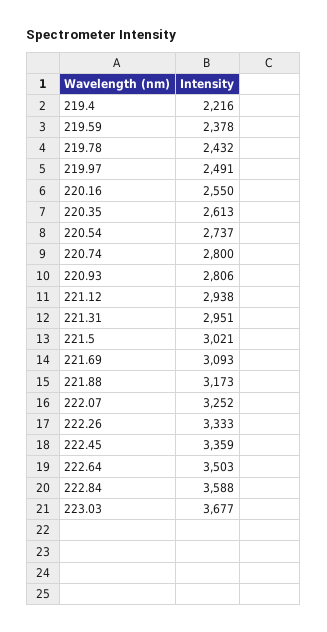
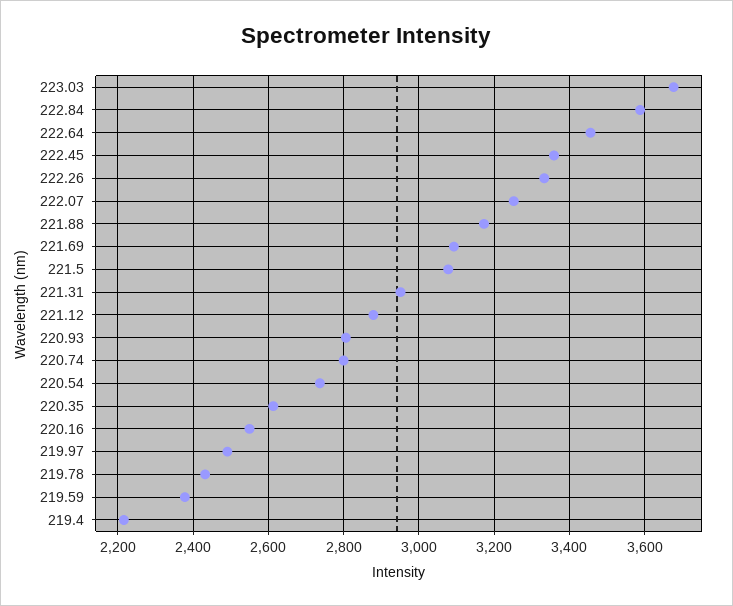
221.12: 2938 -> 2880
221.5: 3021 -> 3080
222.64: 3503 -> 3460

